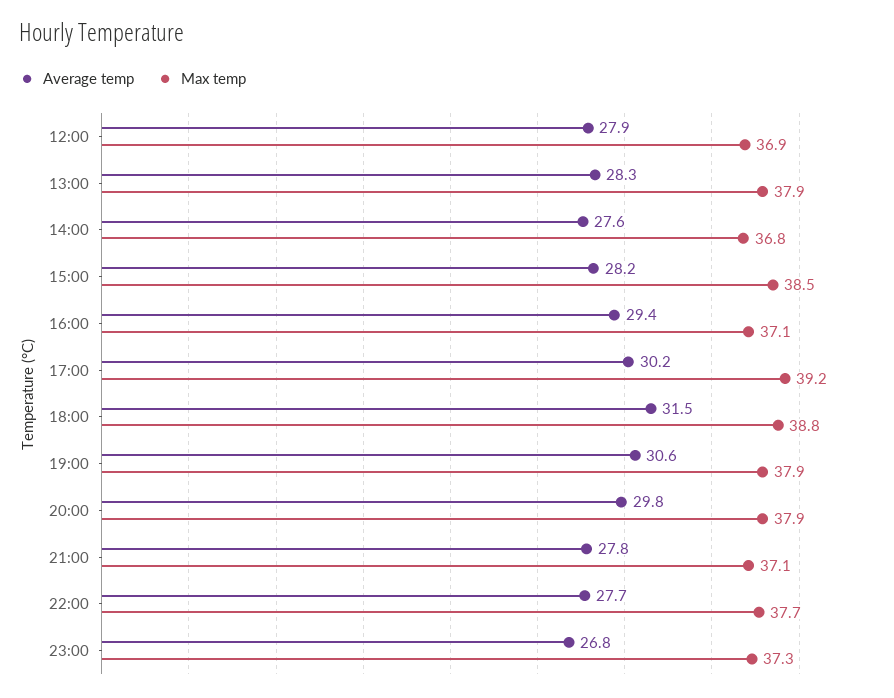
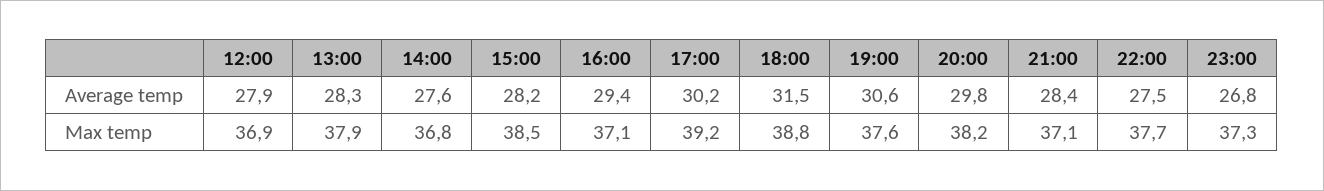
Max temp, 19:00: 37.9 -> 37.6
Max temp, 20:00: 37.9 -> 38.2
Average temp, 21:00: 27.8 -> 28.4
Average temp, 22:00: 27.7 -> 27.5

